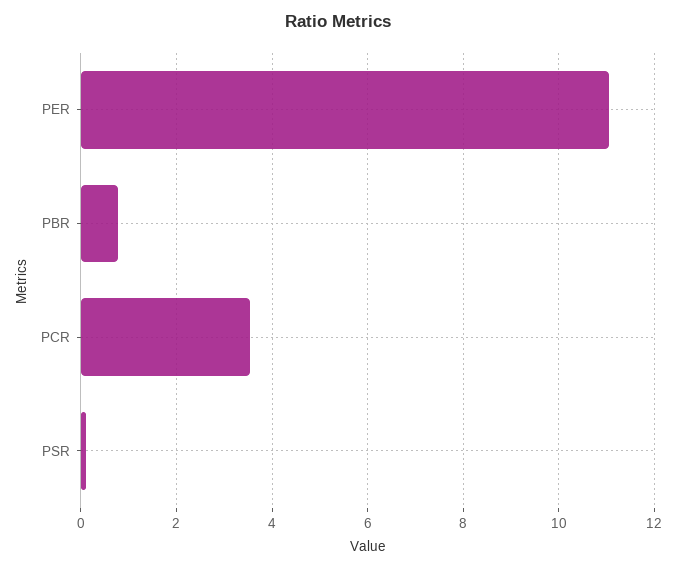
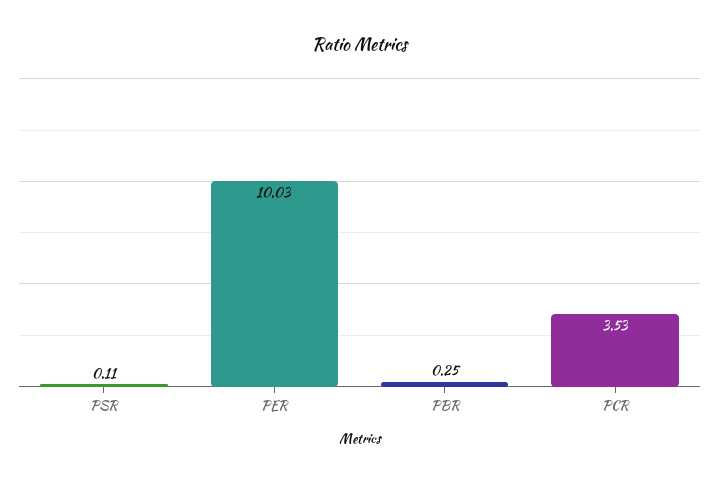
PER: 11 -> 10.03
PBR: 0.8 -> 0.25

